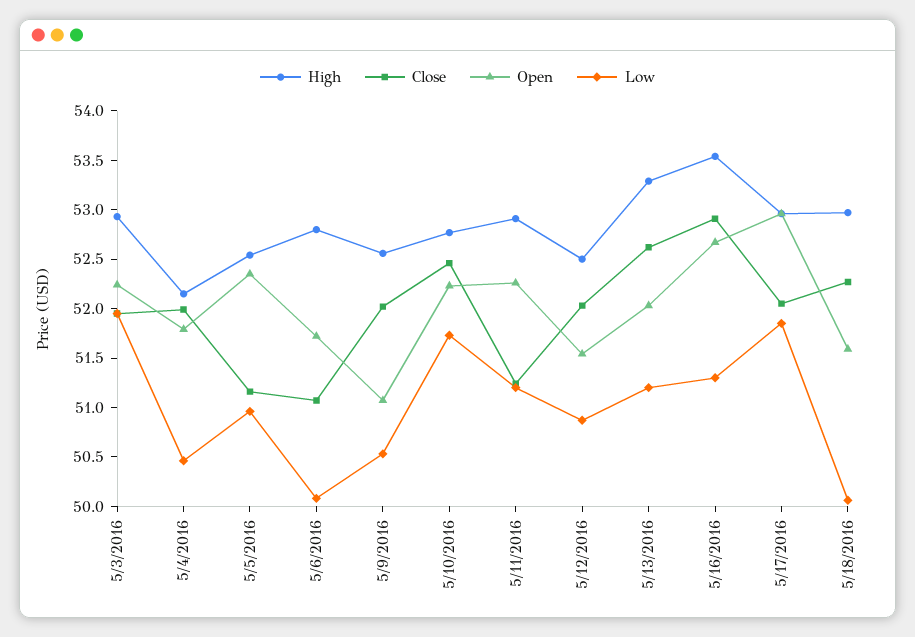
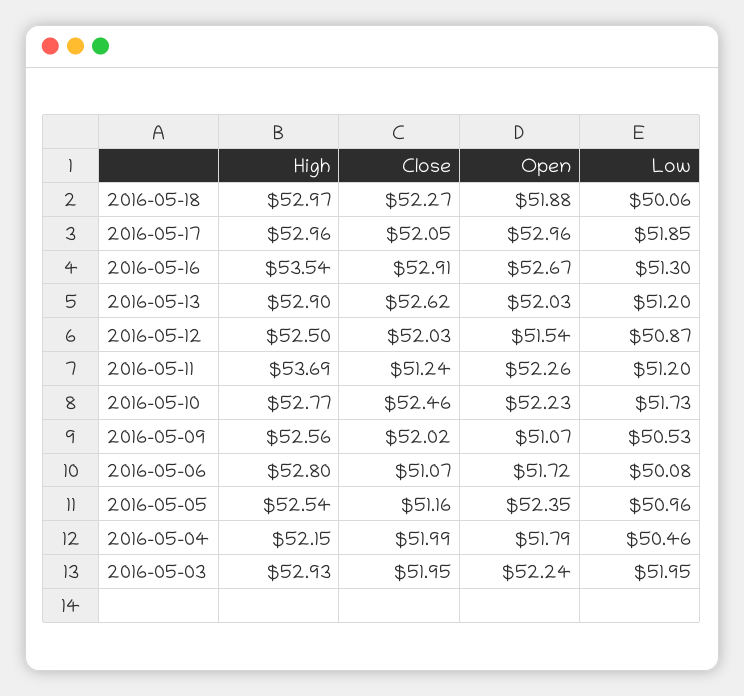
High, 5/11/2016: 52.9 -> 53.69
High, 5/13/2016: 53.3 -> 52.9
Open, 5/18/2016: 51.6 -> 51.88

